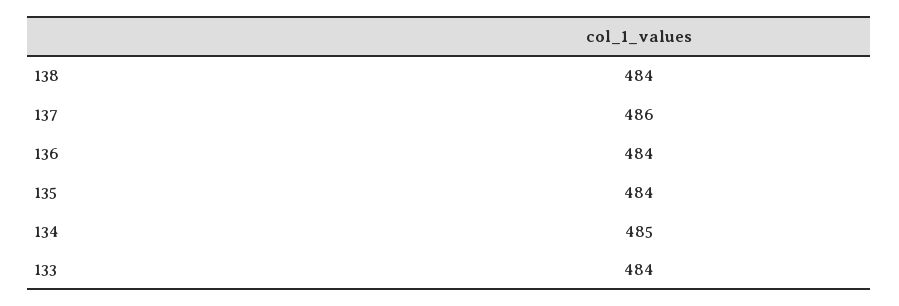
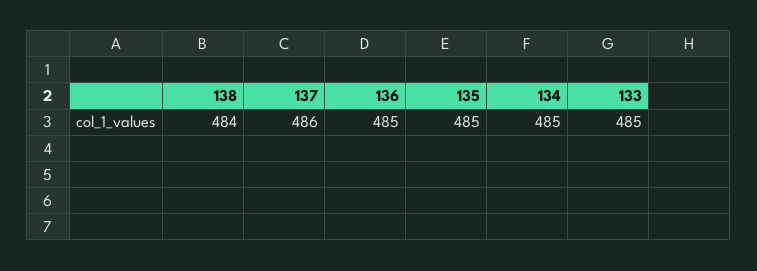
136: 484 -> 485
135: 484 -> 485
133: 484 -> 485

